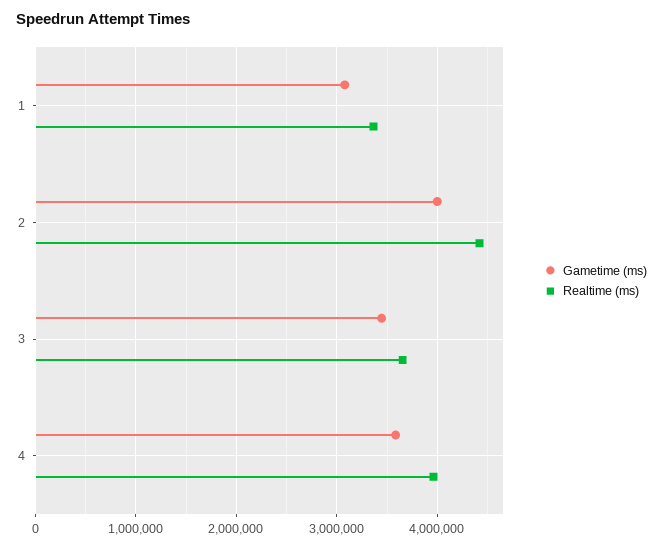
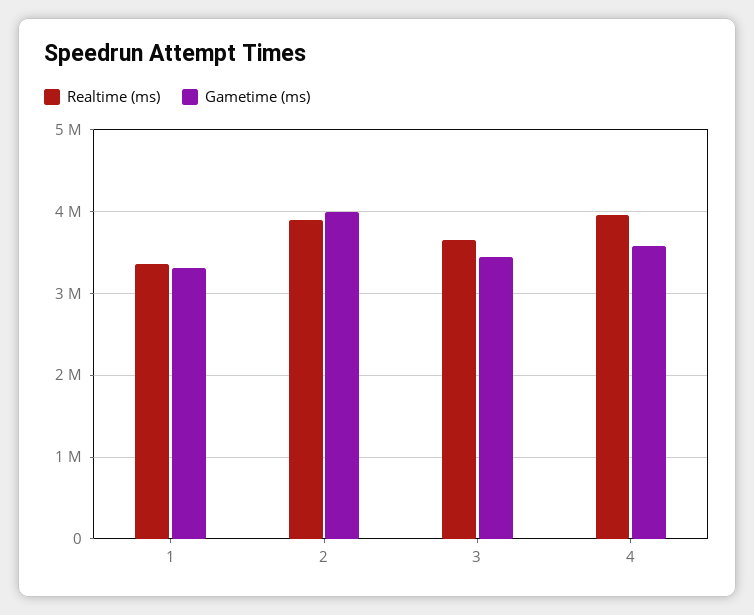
Gametime (ms), 1: 3100000 -> 3300000
Realtime (ms), 2: 4400000 -> 3900000

